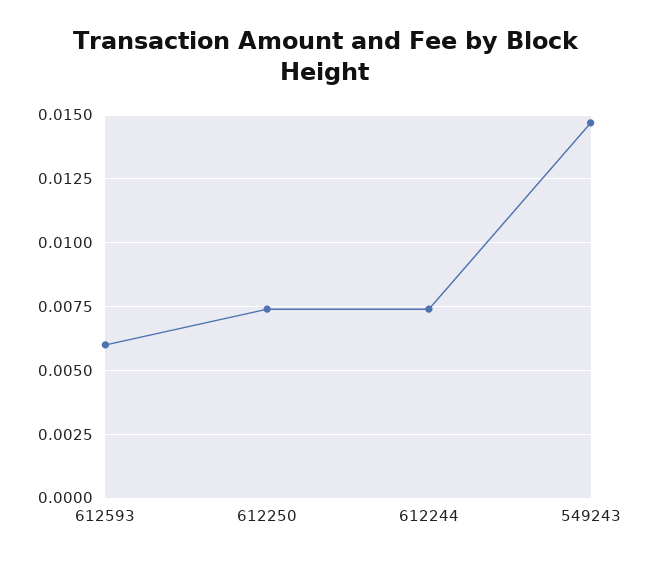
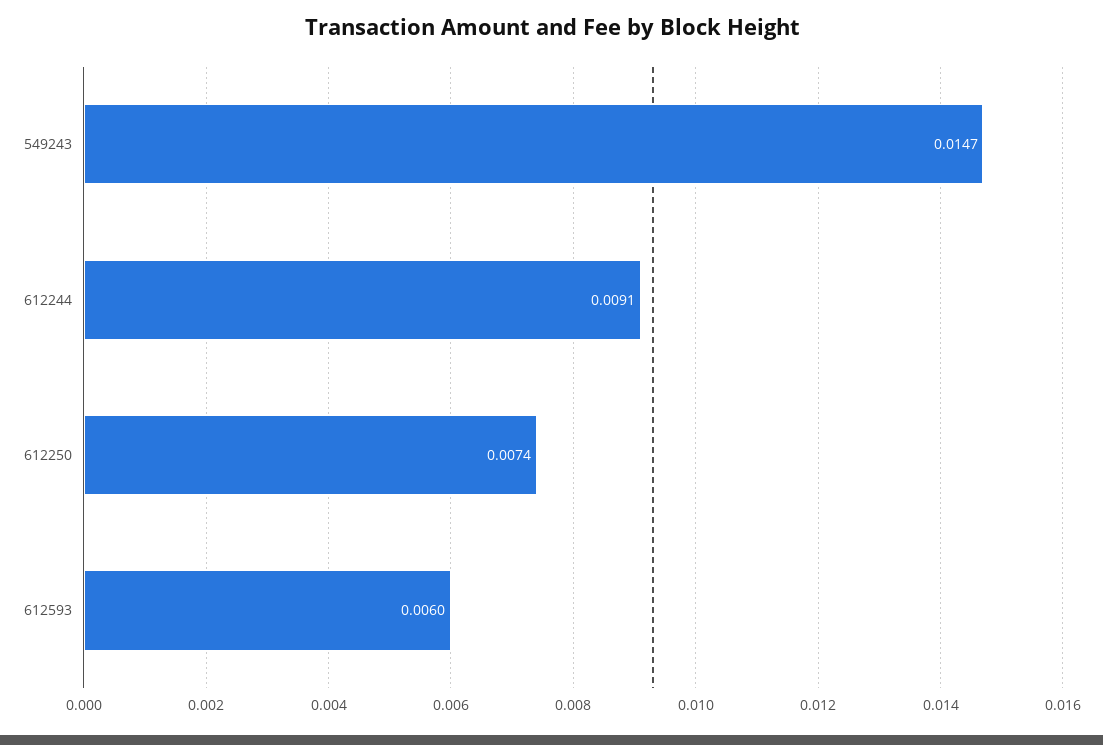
612244: 0.0075 -> 0.0091

